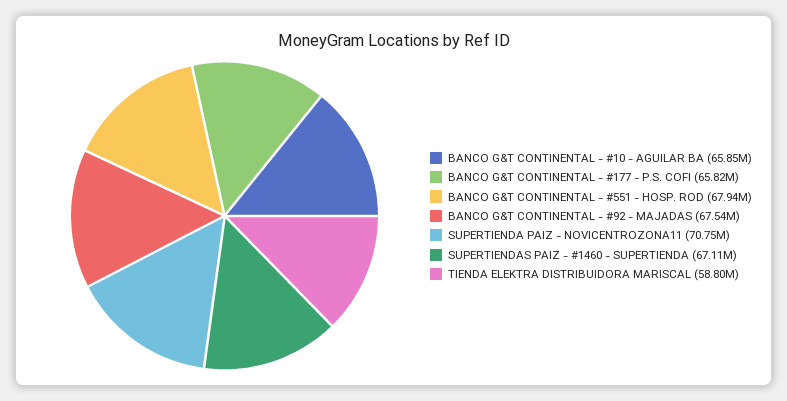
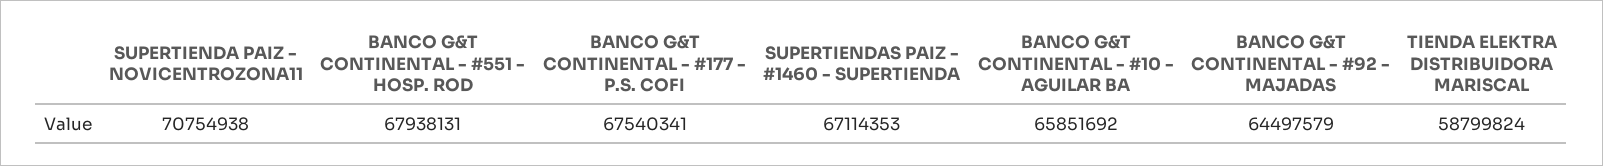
BANCO G&T CONTINENTAL - #177 - P.S. COFI: 65820000 -> 67540341
BANCO G&T CONTINENTAL - #92 - MAJADAS: 67540000 -> 64497579

